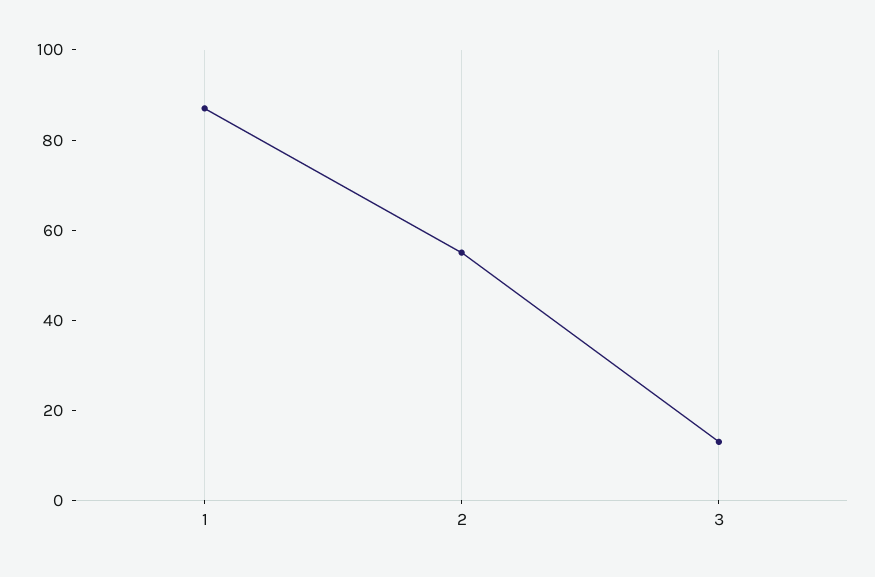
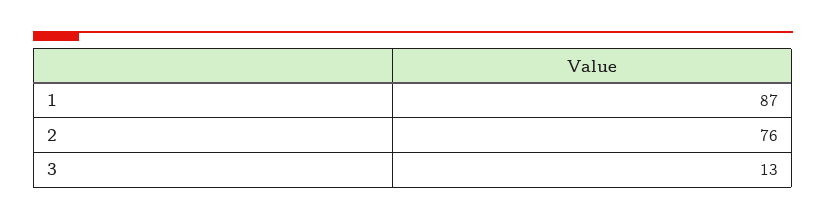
2: 55 -> 76

